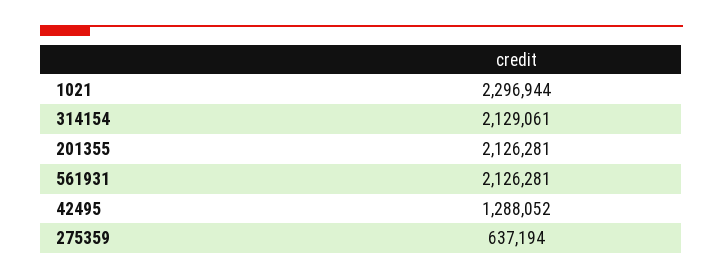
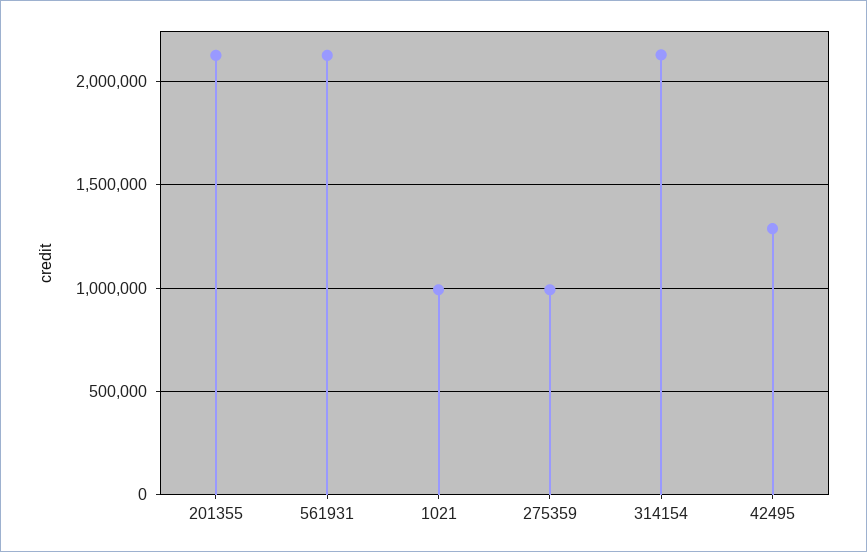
1021: 2296944 -> 1000000
275359: 637194 -> 1000000

